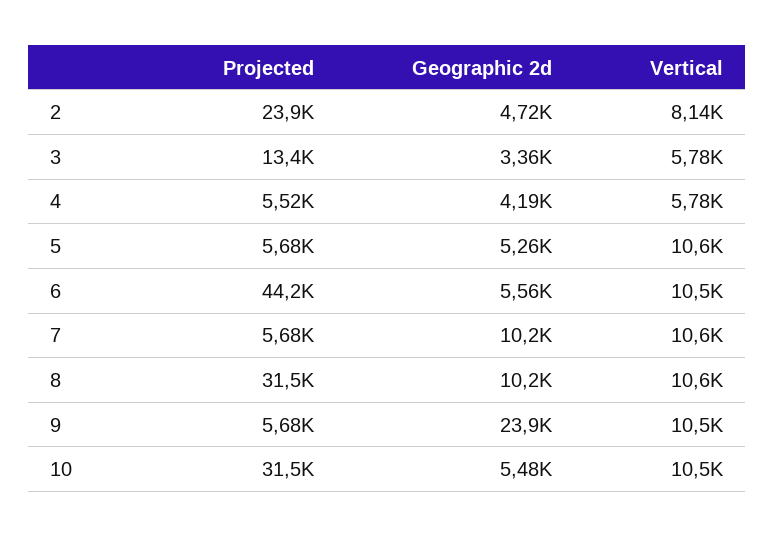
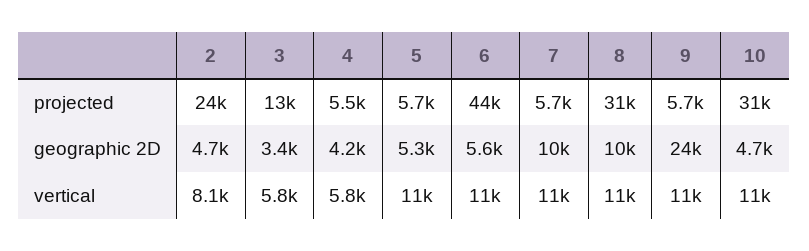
Geographic 2d, 10: 5480 -> 4700

